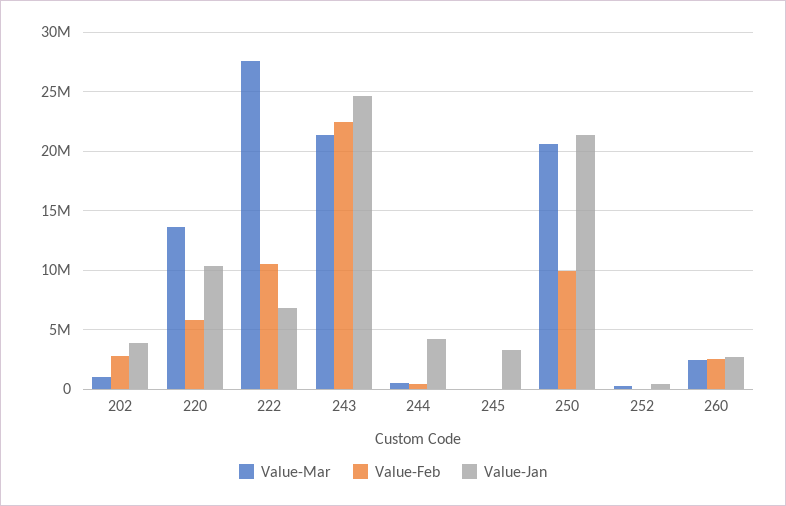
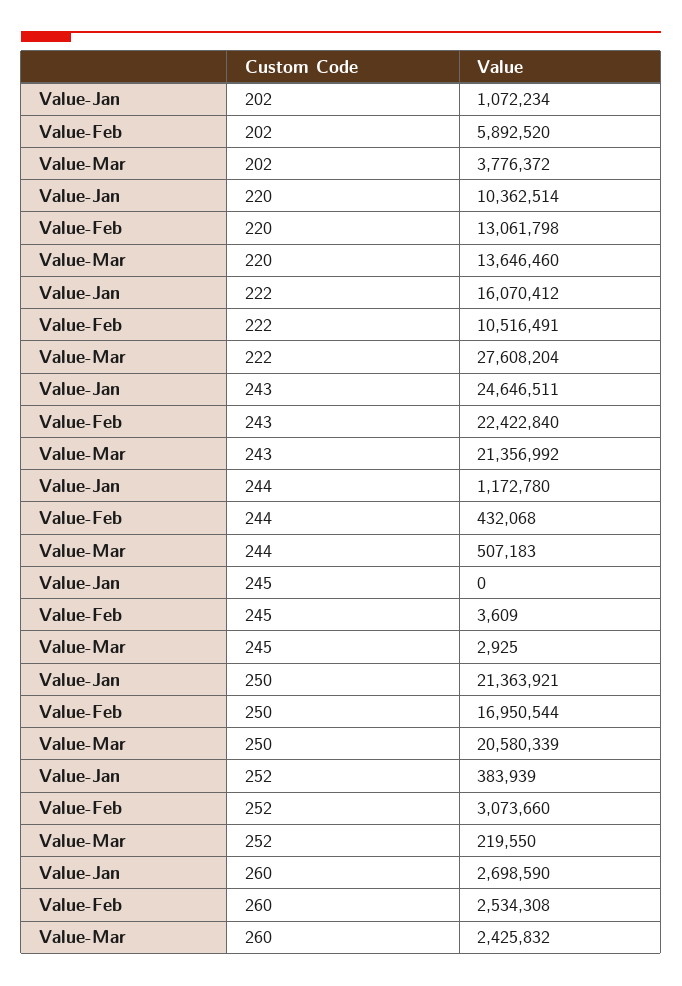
Value-Mar, 202: 1000000 -> 3776372
Value-Feb, 202: 3000000 -> 5892520
Value-Jan, 202: 4000000 -> 1072234
Value-Feb, 220: 6000000 -> 13061798
Value-Jan, 222: 7000000 -> 16070412
Value-Jan, 244: 4000000 -> 1172780
Value-Jan, 245: 3000000 -> 0
Value-Feb, 250: 10000000 -> 16950544
Value-Feb, 252: 0 -> 3073660

